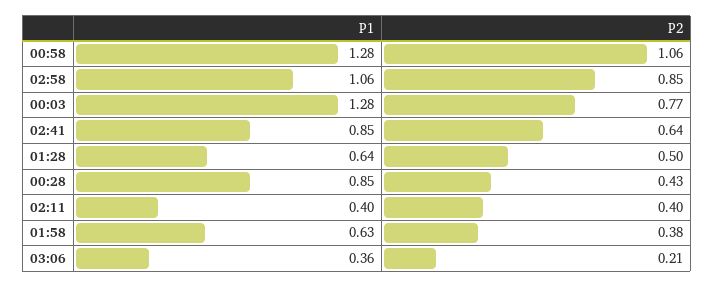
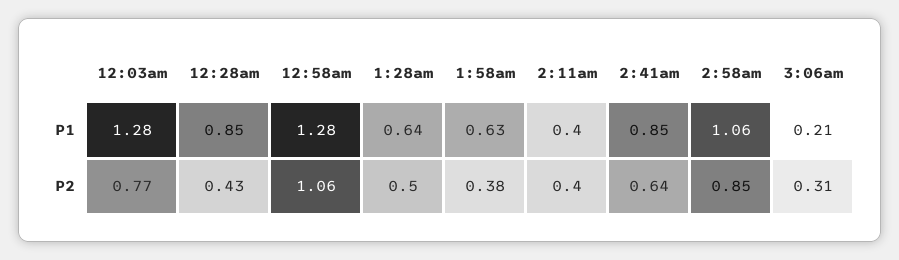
P1, 03:06: 0.36 -> 0.21
P2, 03:06: 0.21 -> 0.31

